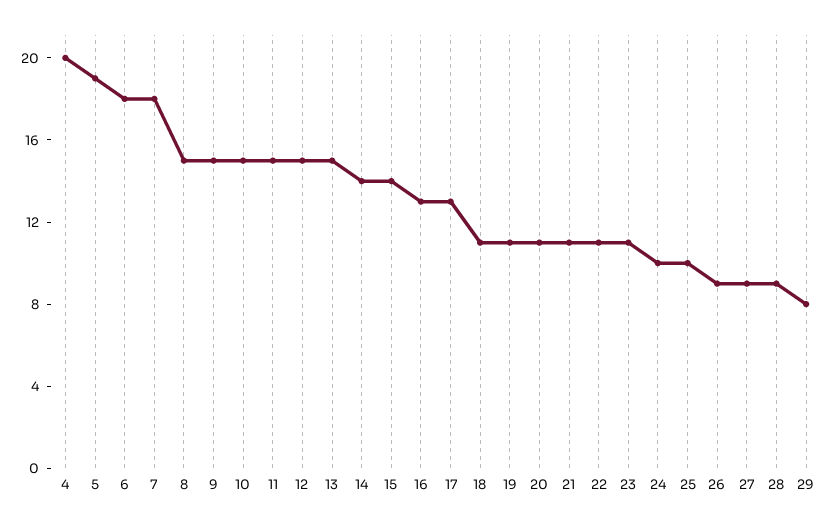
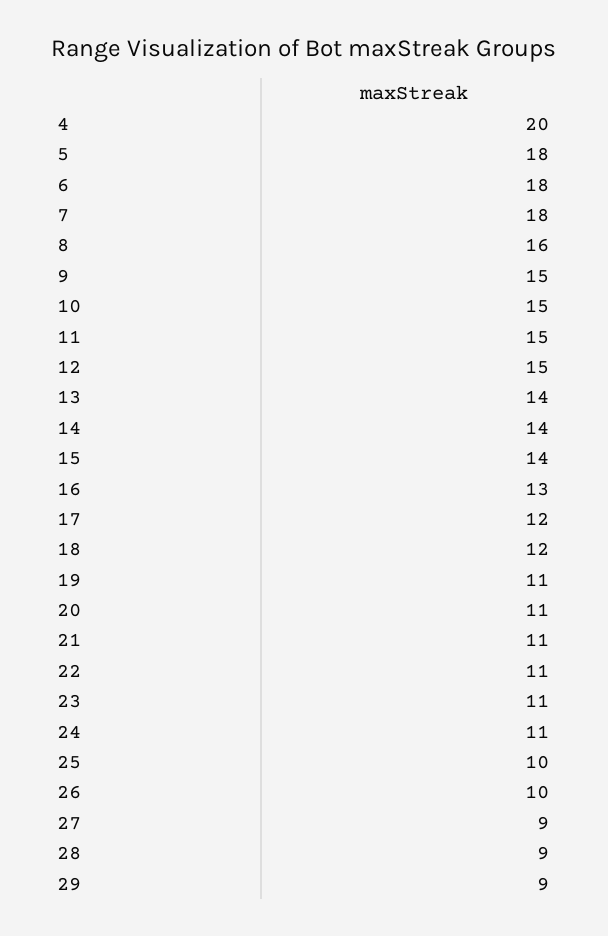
5: 19 -> 18
8: 15 -> 16
13: 15 -> 14
17: 13 -> 12
18: 11 -> 12
24: 10 -> 11
26: 9 -> 10
29: 8 -> 9

